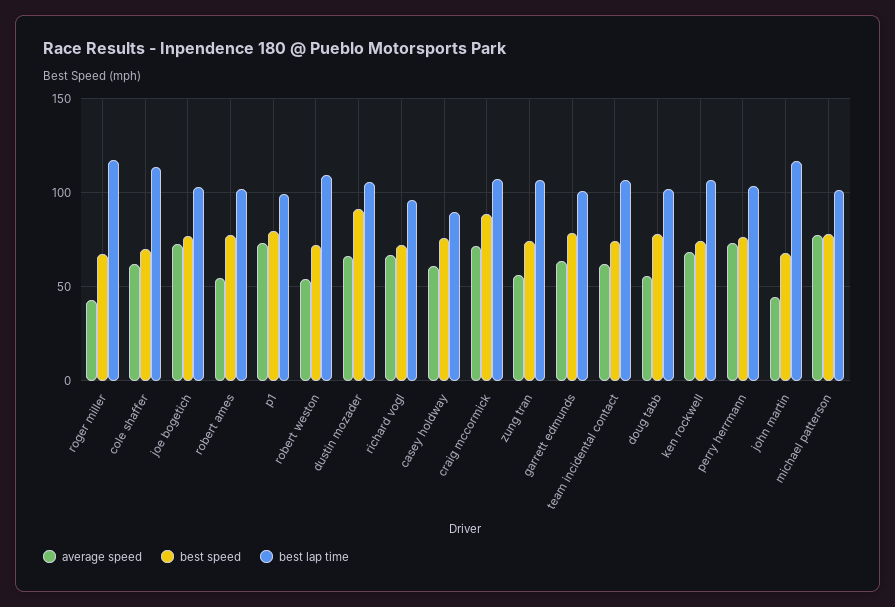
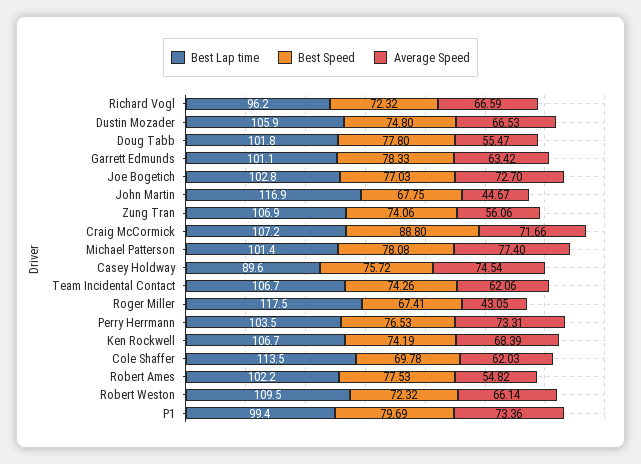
average speed, robert weston: 55 -> 66.14
best speed, dustin mozader: 90 -> 74.8
average speed, casey holdway: 60 -> 74.54

